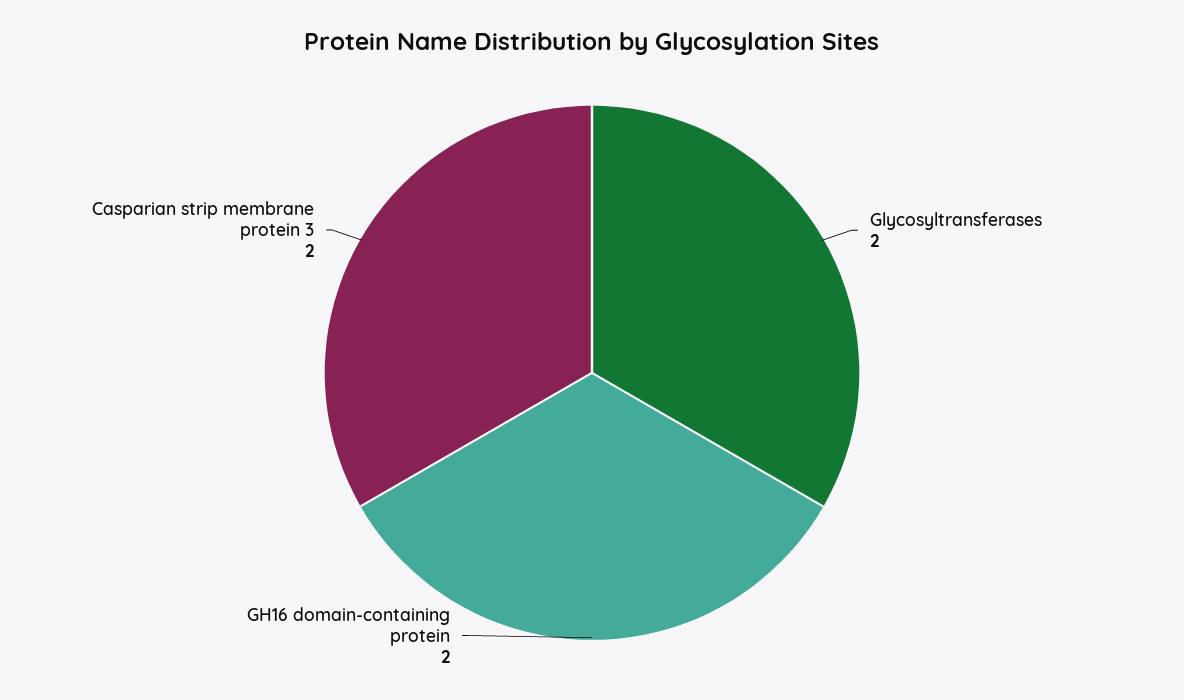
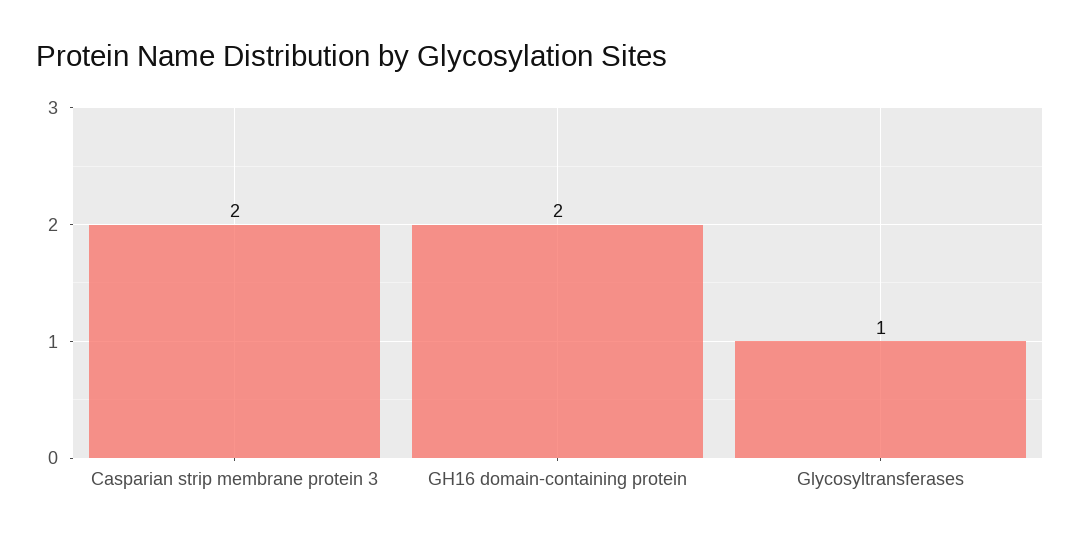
Glycosyltransferases: 2 -> 1

